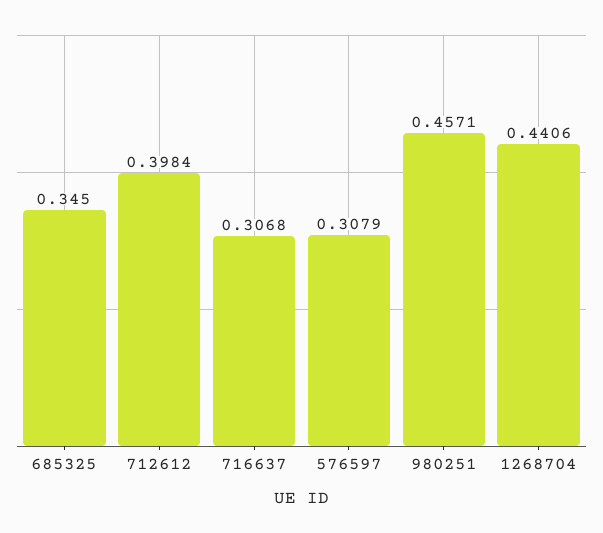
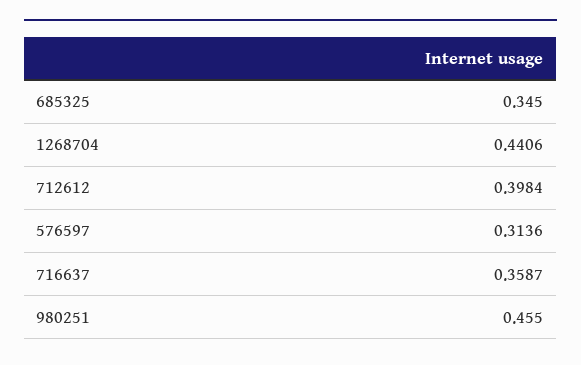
716637: 0.3068 -> 0.3587
576597: 0.3079 -> 0.3136
980251: 0.4571 -> 0.455

